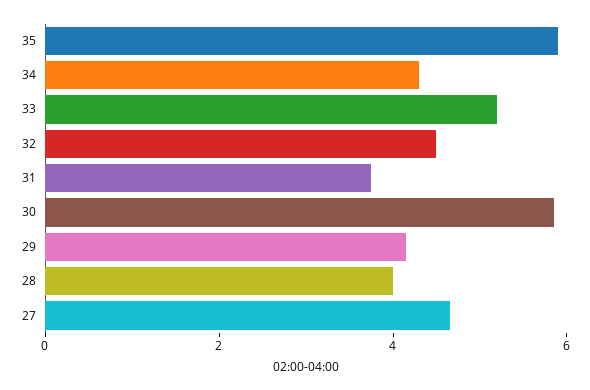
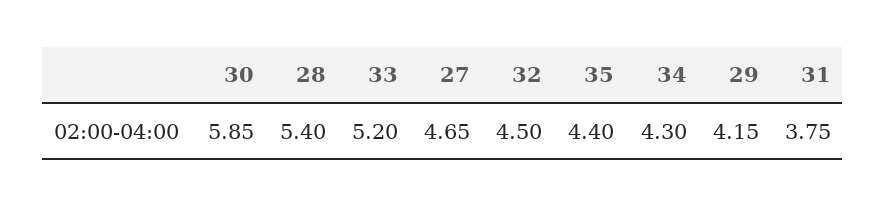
35: 6 -> 4.4
28: 4 -> 5.4

